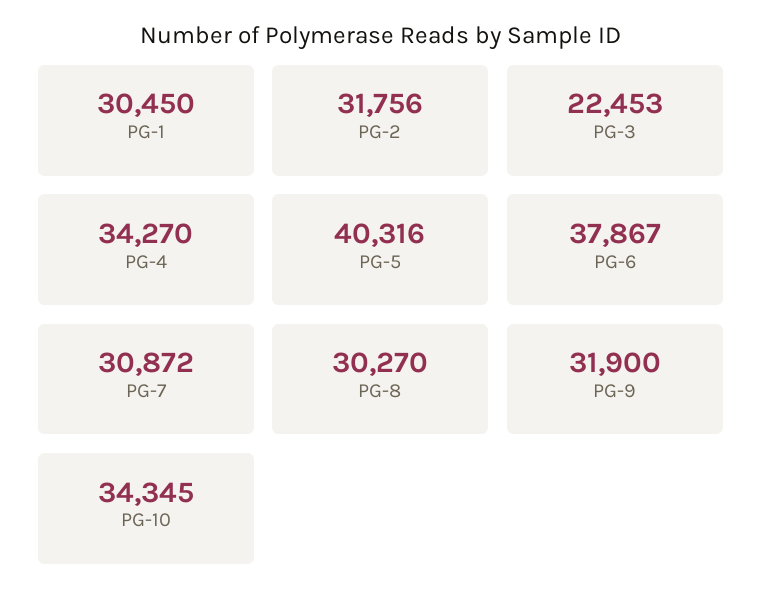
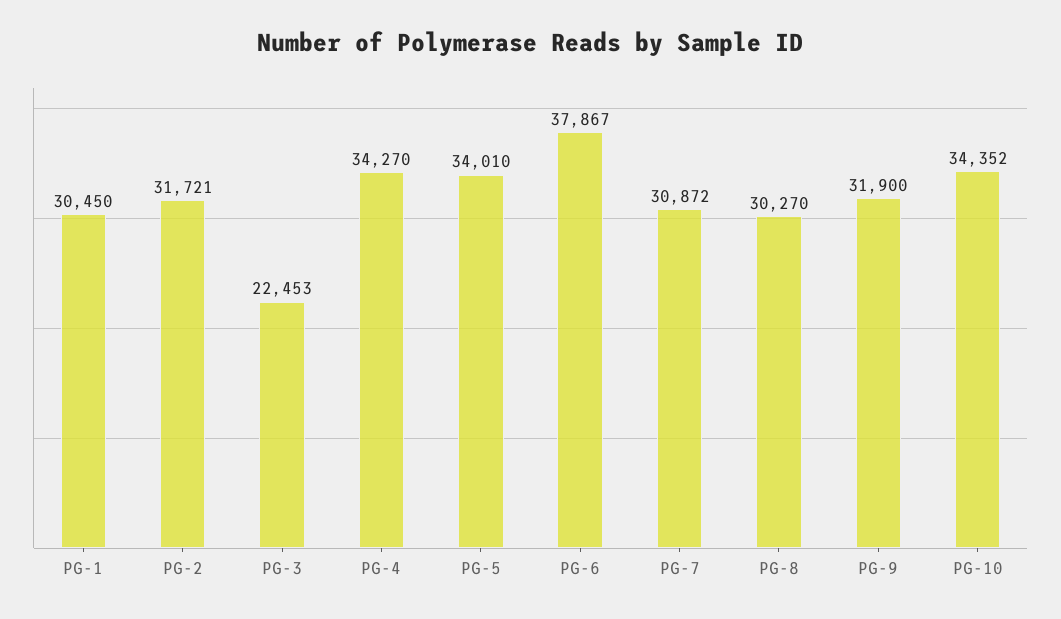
PG-2: 31756 -> 31721
PG-5: 40316 -> 34010
PG-10: 34345 -> 34352

